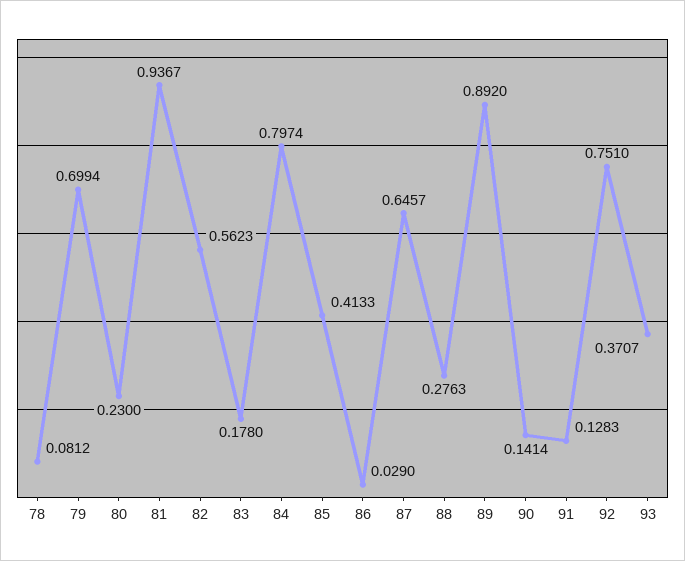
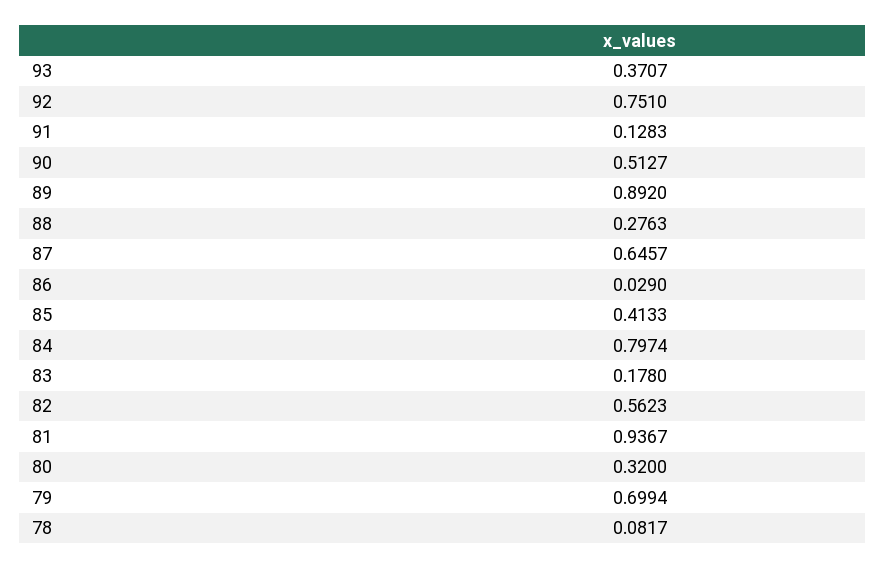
78: 0.0812 -> 0.0817
80: 0.23 -> 0.32
90: 0.1414 -> 0.5127

